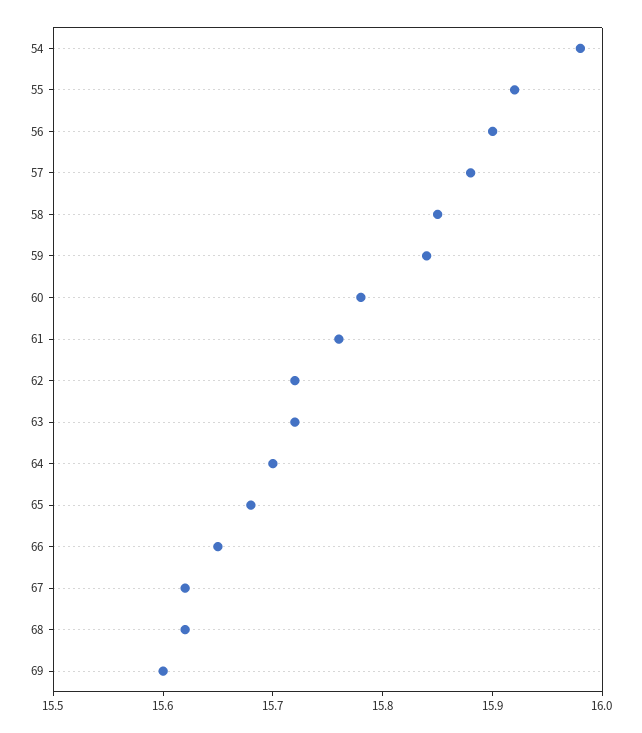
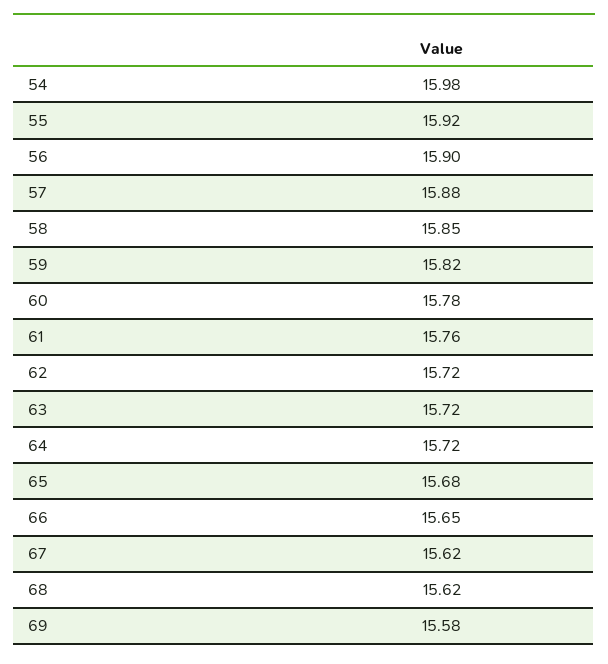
59: 15.84 -> 15.82
64: 15.7 -> 15.72
69: 15.6 -> 15.58

